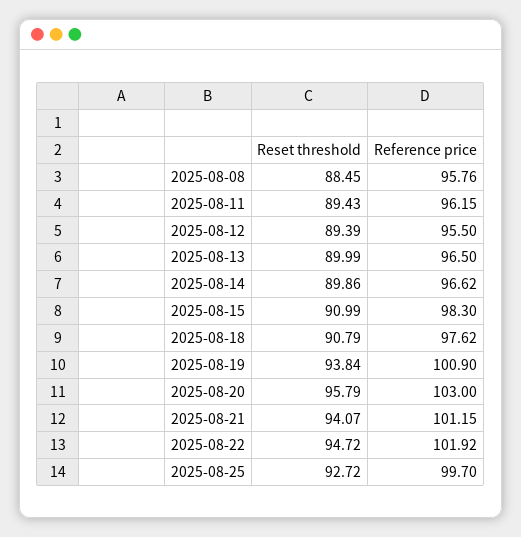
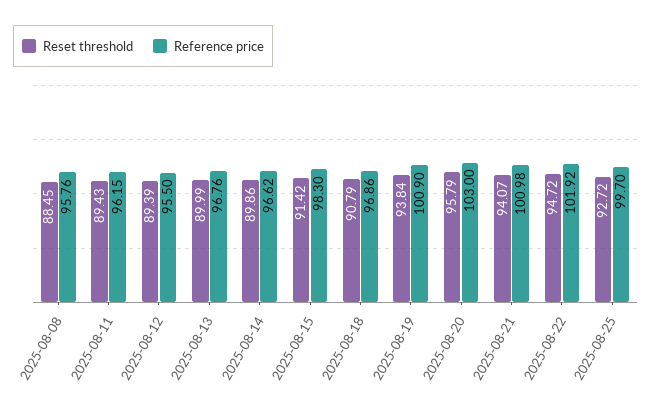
Reference price, 2025-08-13: 96.5 -> 96.76
Reset threshold, 2025-08-15: 90.99 -> 91.42
Reference price, 2025-08-18: 97.62 -> 96.86
Reference price, 2025-08-21: 101.15 -> 100.98

